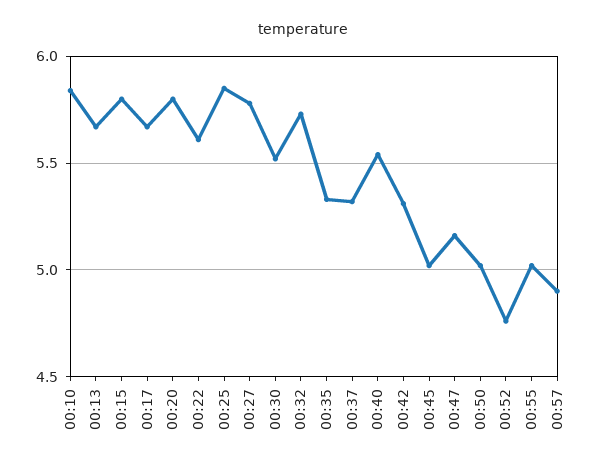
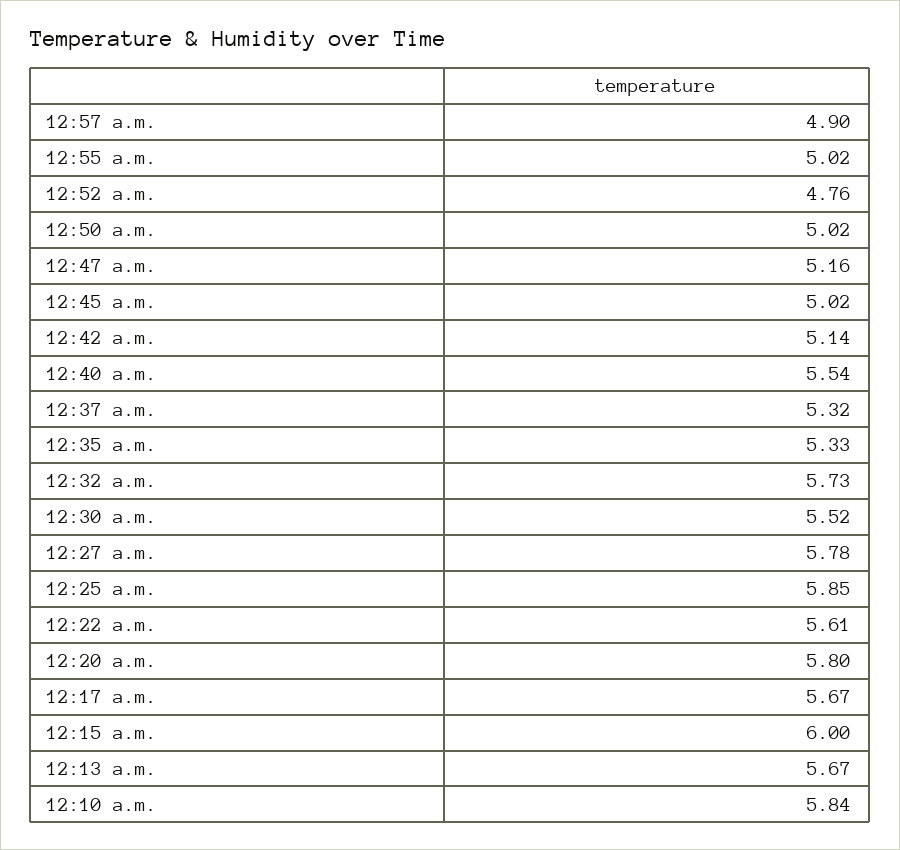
00:15: 5.8 -> 6
00:42: 5.3 -> 5.14

